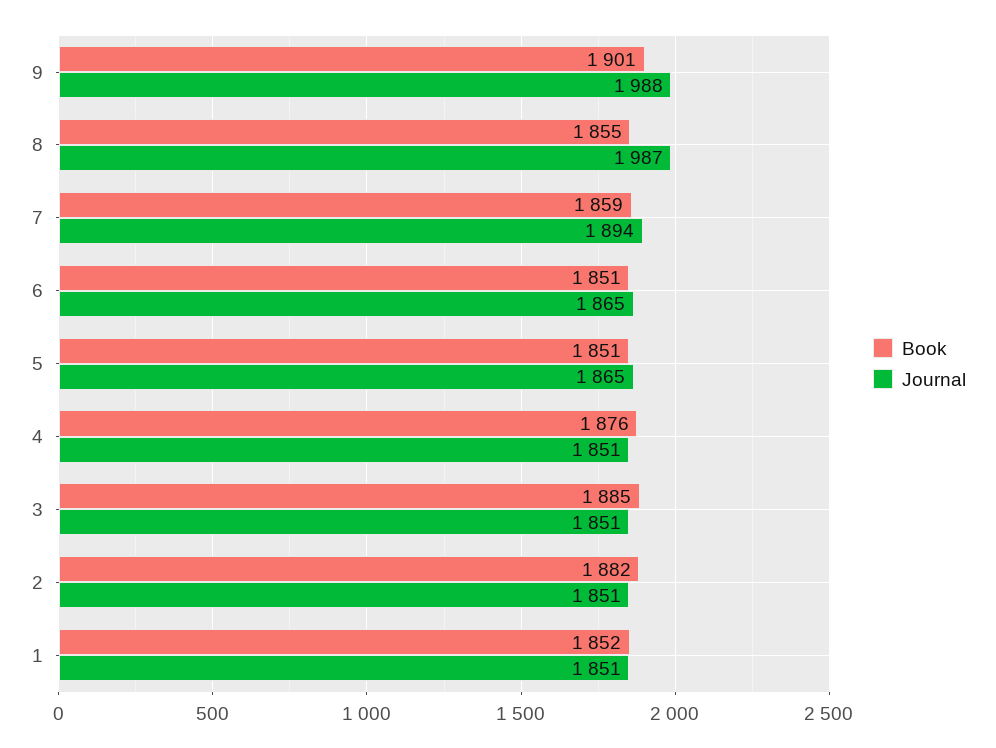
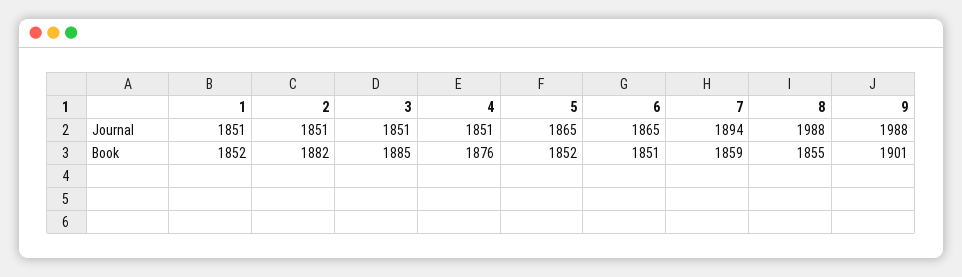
Journal, 8: 1987 -> 1988
Book, 5: 1851 -> 1852

